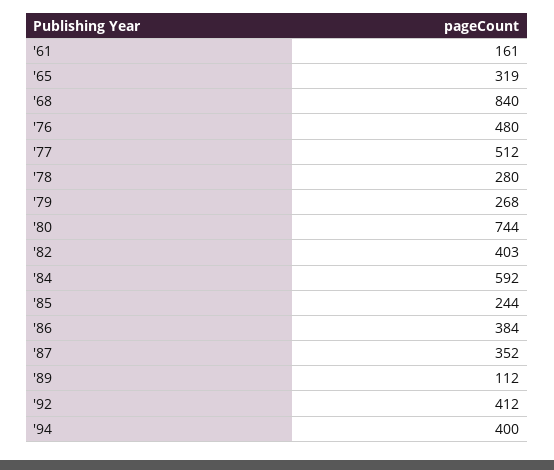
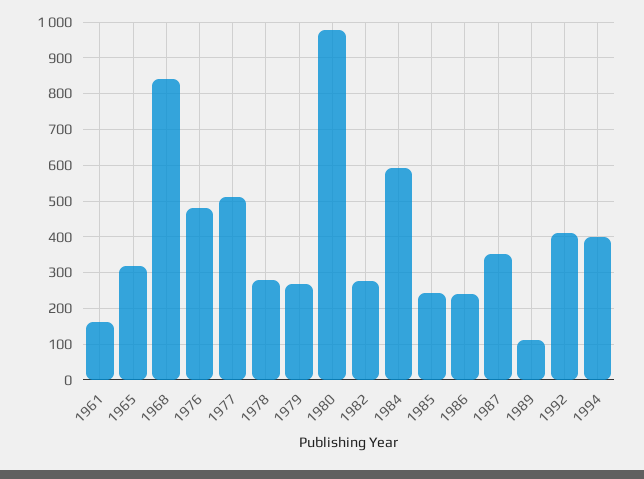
'80: 744 -> 980
'82: 403 -> 280
'86: 384 -> 240

